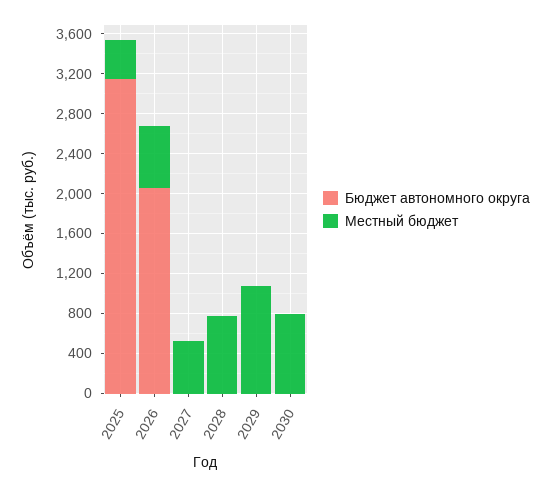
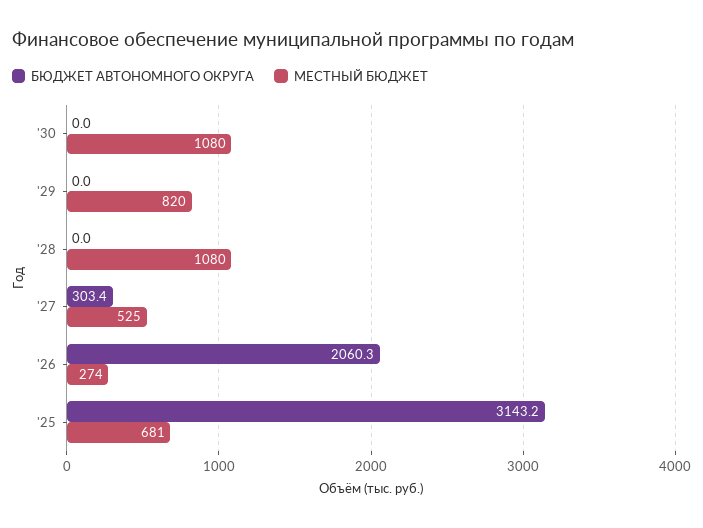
Местный бюджет, 2025: 400 -> 681
Местный бюджет, 2026: 600 -> 274
Бюджет автономного округа, 2027: 0 -> 303.4
Местный бюджет, 2028: 800 -> 1080
Местный бюджет, 2029: 1100 -> 820
Местный бюджет, 2030: 800 -> 1080

